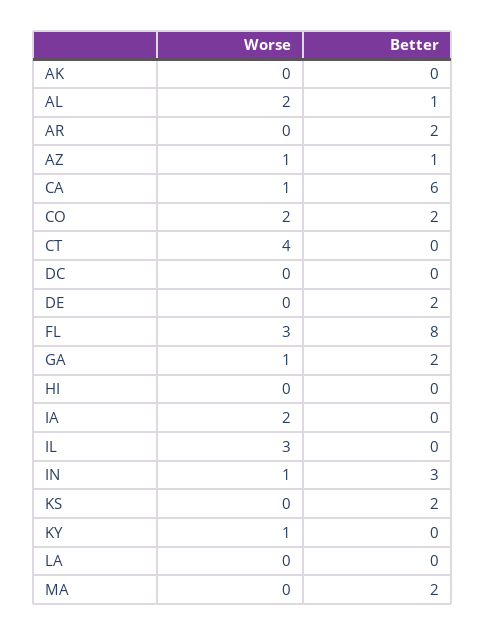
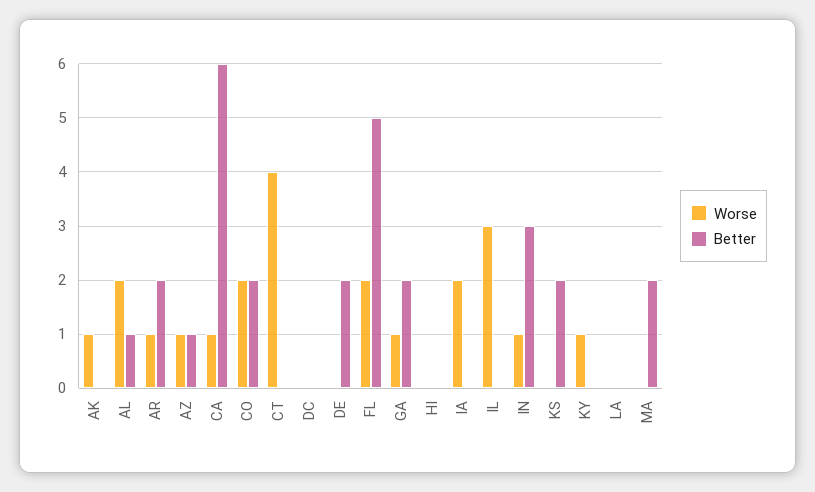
Worse, AK: 0 -> 1
Worse, AR: 0 -> 1
Worse, FL: 3 -> 2
Better, FL: 8 -> 5

